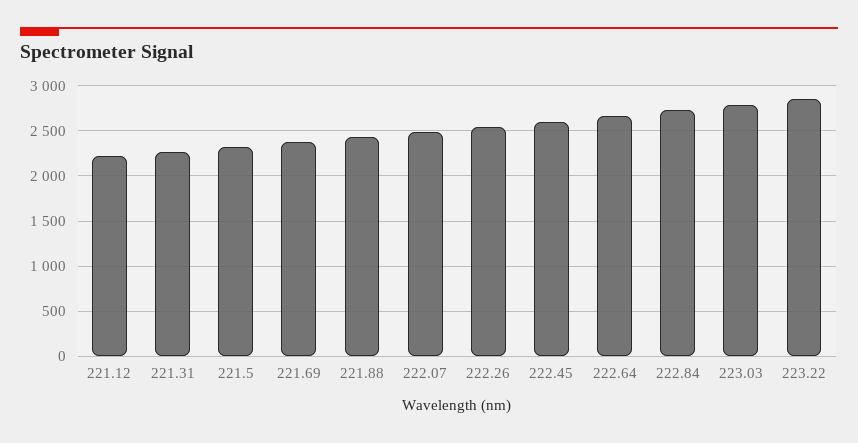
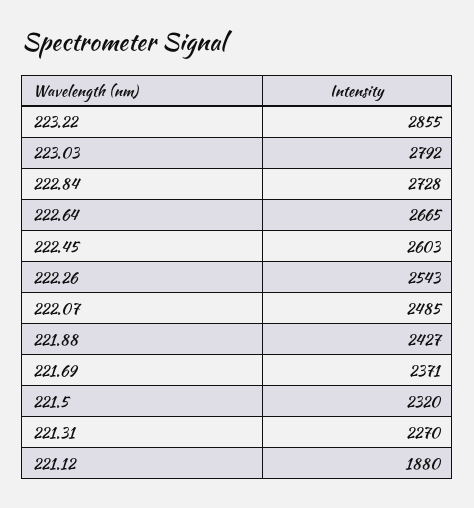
221.12: 2200 -> 1880

